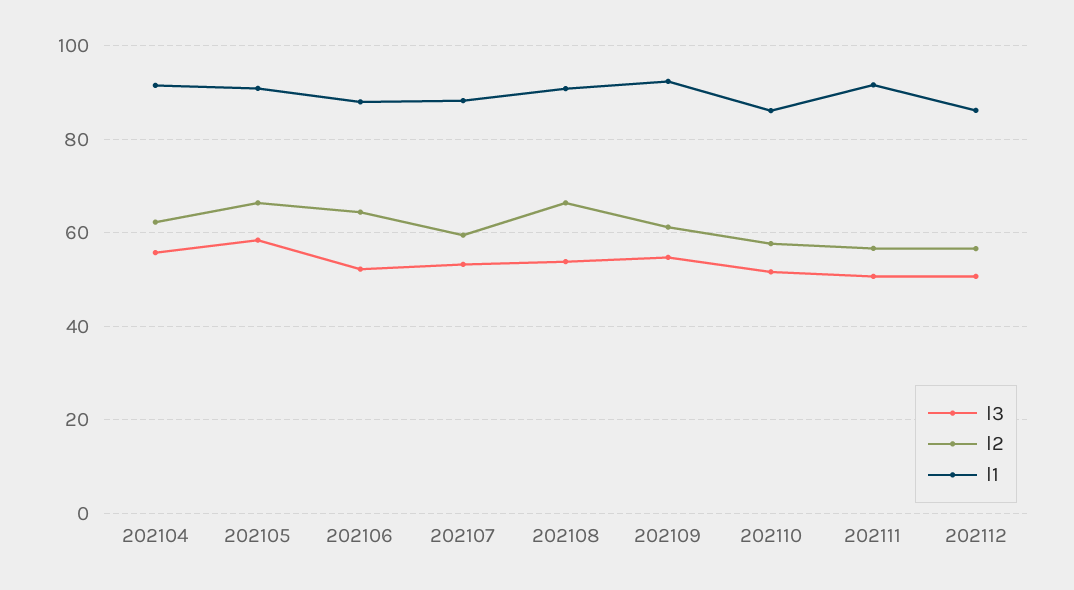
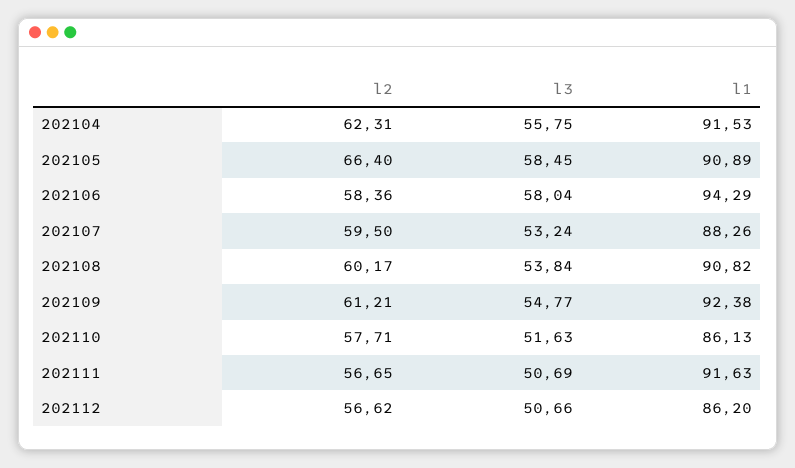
l3, 202106: 52 -> 58.04
l2, 202106: 64 -> 58.36
l1, 202106: 88 -> 94.29
l2, 202108: 66 -> 60.17

